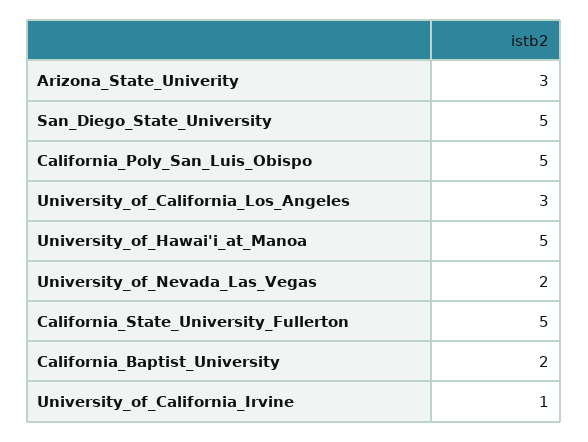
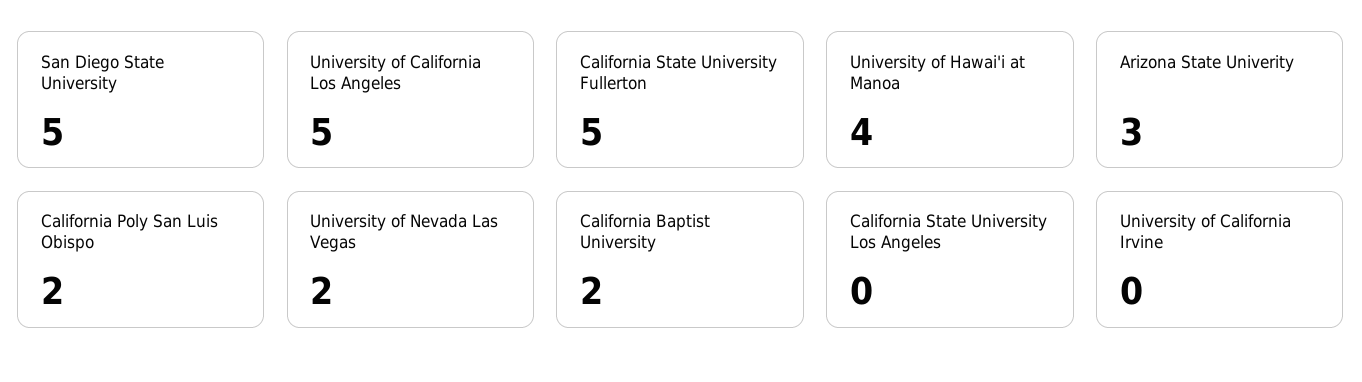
California_Poly_San_Luis_Obispo: 5 -> 2
University_of_California_Los_Angeles: 3 -> 5
University_of_Hawai'i_at_Manoa: 5 -> 4
University_of_California_Irvine: 1 -> 0
California State University Los Angeles: none -> 0

